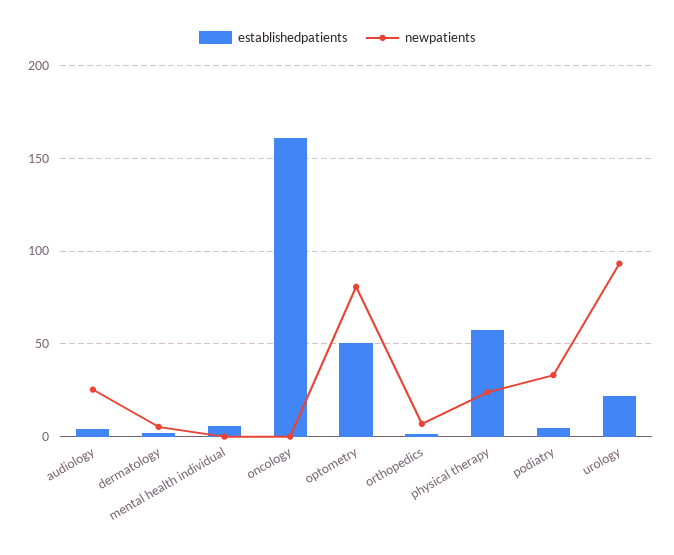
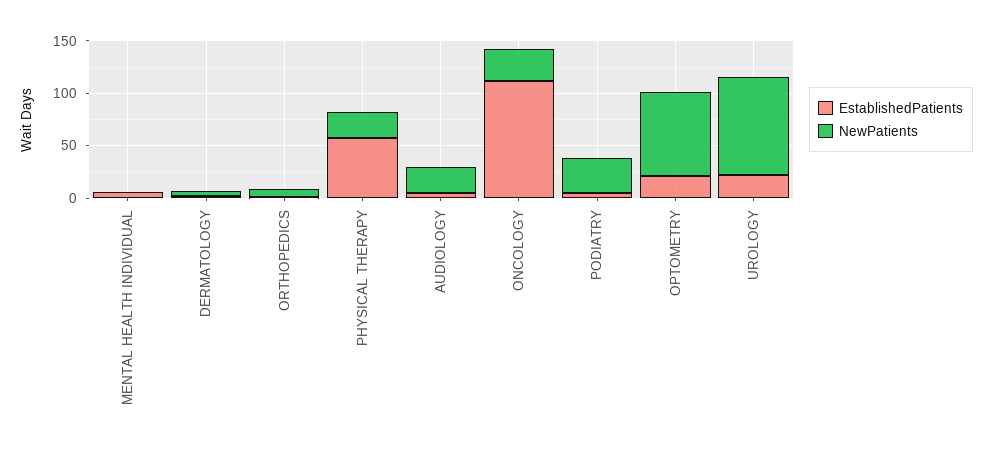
establishedpatients, oncology: 160 -> 110
newpatients, oncology: 0 -> 30
establishedpatients, optometry: 50 -> 20

